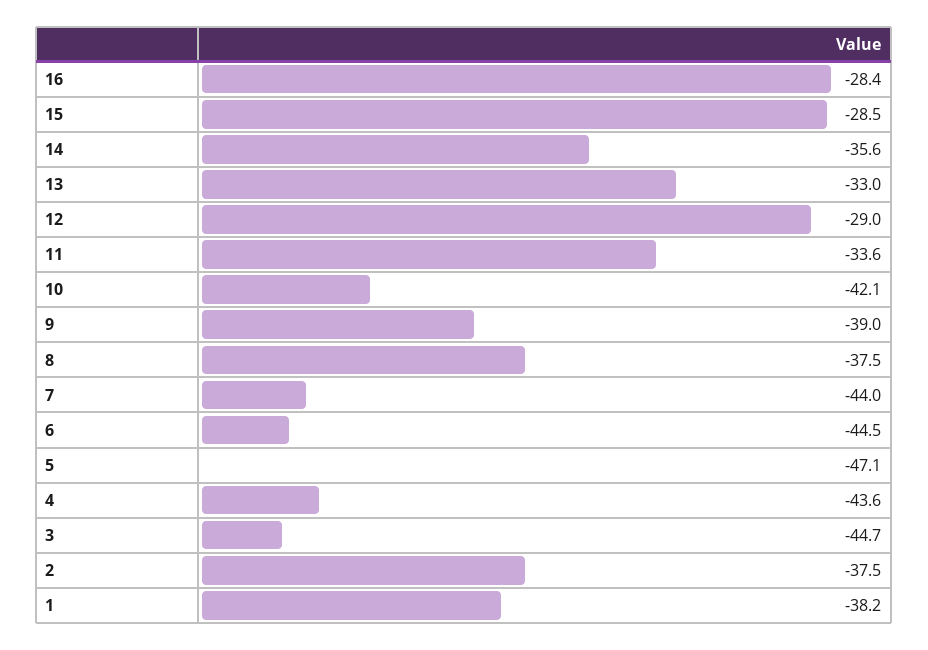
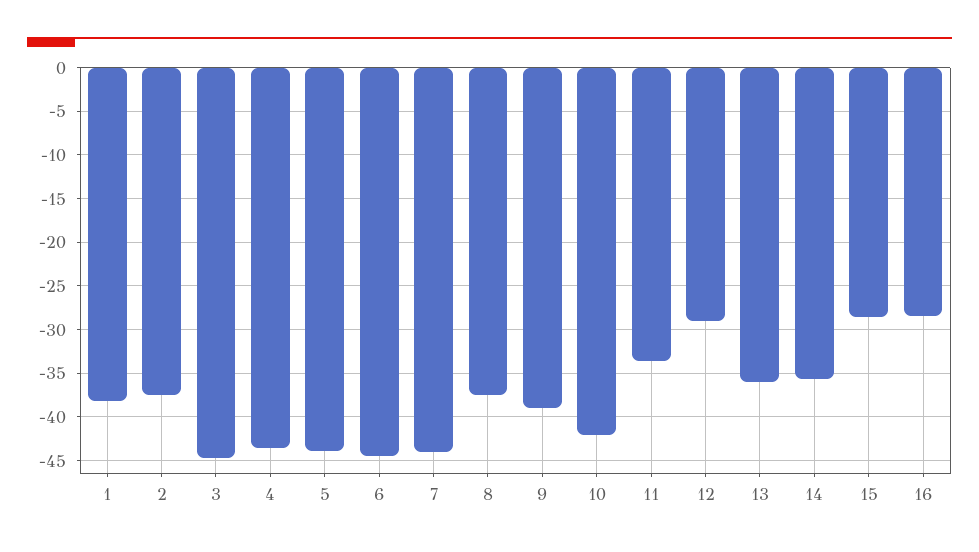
13: -33 -> -36
5: -47.1 -> -44

